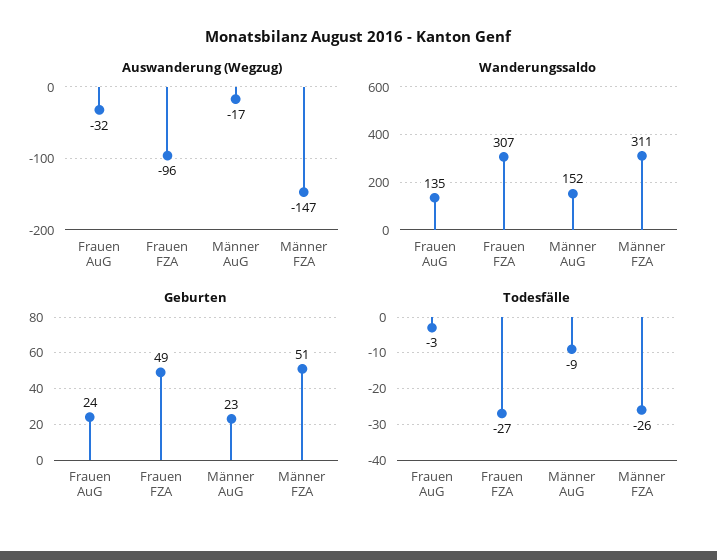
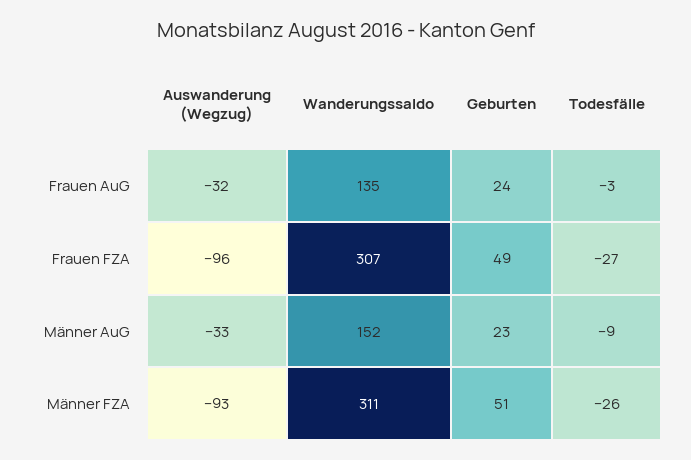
Auswanderung (Wegzug), Männer AuG: -17 -> -33
Auswanderung (Wegzug), Männer FZA: -147 -> -93

